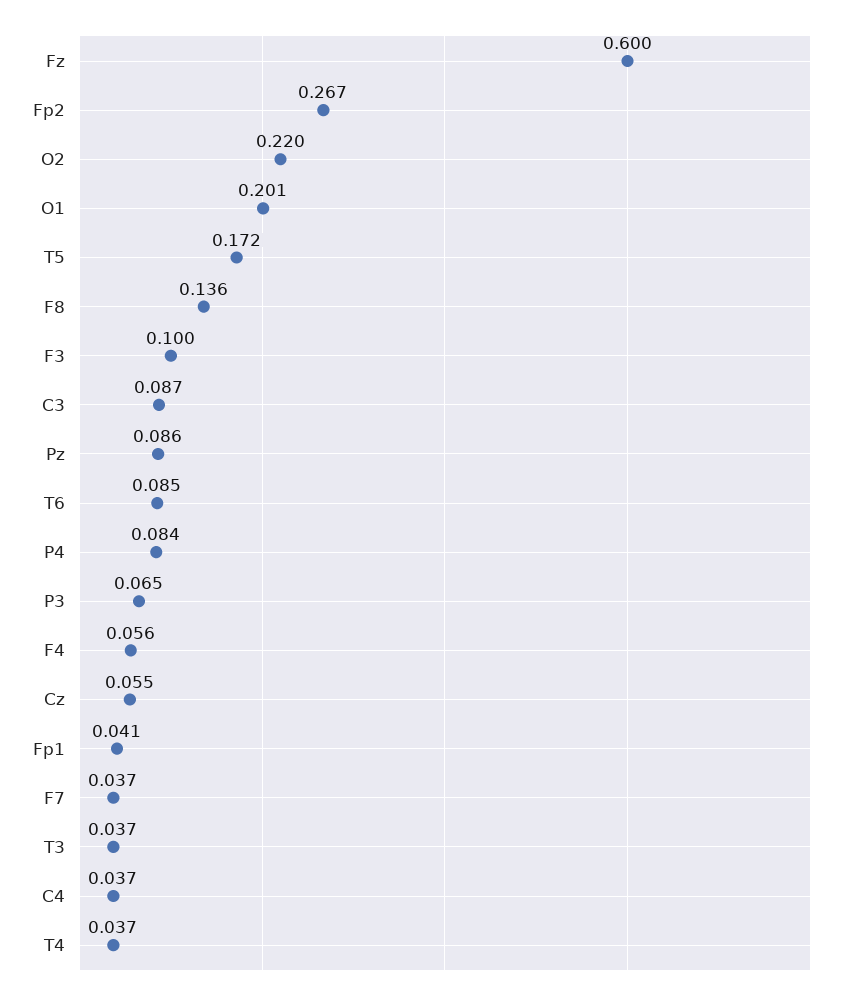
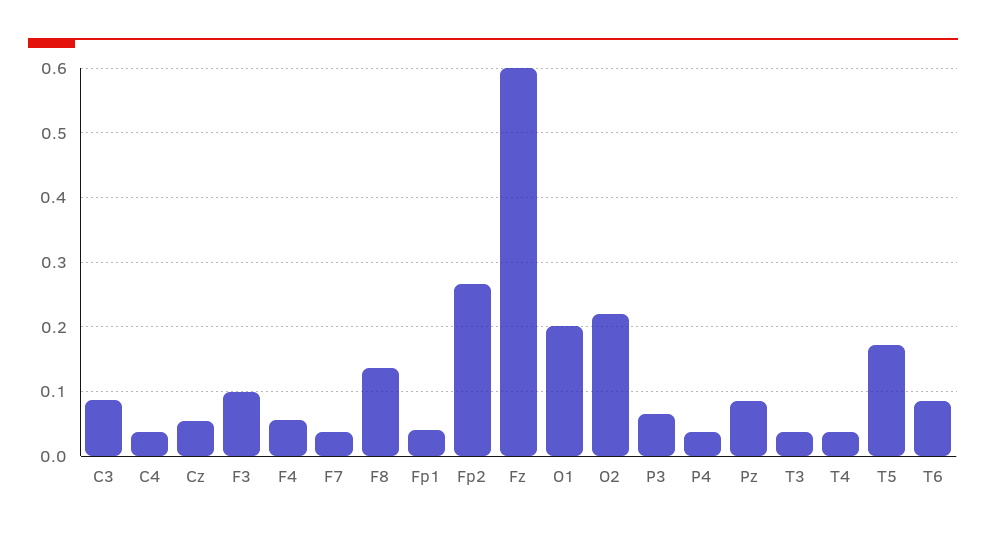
P4: 0.084 -> 0.04

